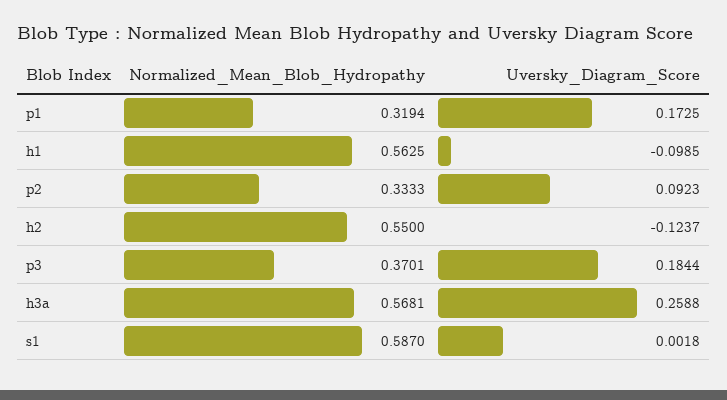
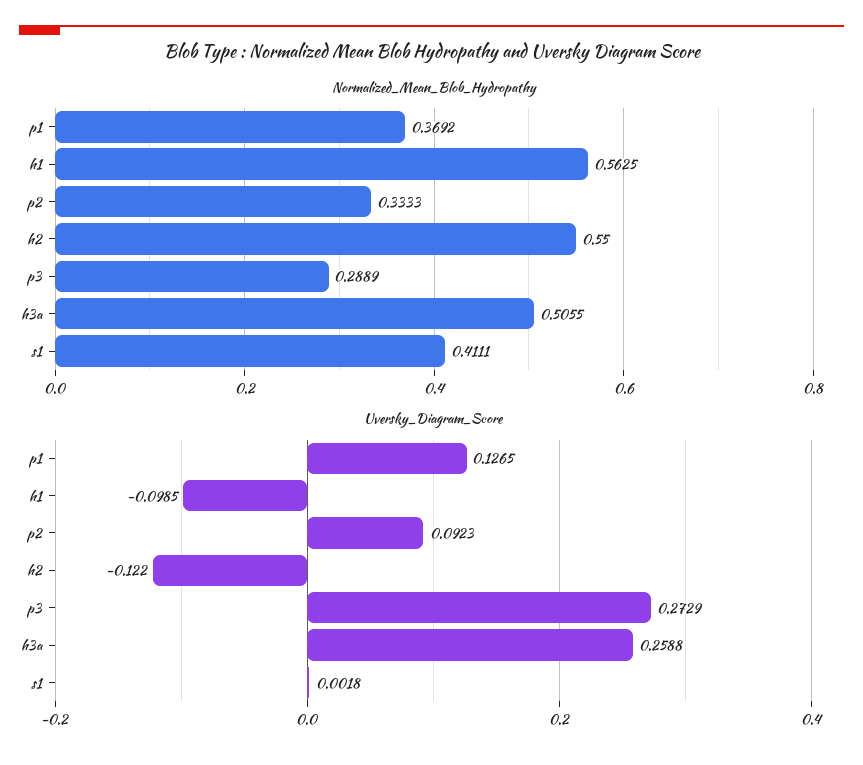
Normalized_Mean_Blob_Hydropathy, p1: 0.3194 -> 0.3692
Uversky_Diagram_Score, p1: 0.1725 -> 0.1265
Uversky_Diagram_Score, h2: -0.1237 -> -0.122
Normalized_Mean_Blob_Hydropathy, p3: 0.3701 -> 0.2889
Uversky_Diagram_Score, p3: 0.1844 -> 0.2729
Normalized_Mean_Blob_Hydropathy, h3a: 0.5681 -> 0.5055
Normalized_Mean_Blob_Hydropathy, s1: 0.587 -> 0.4111

